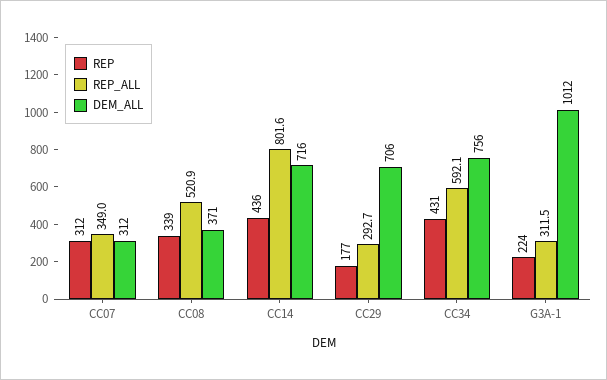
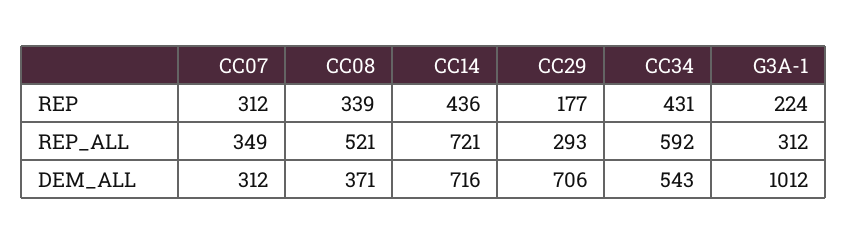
REP_ALL, CC14: 801.6 -> 721
DEM_ALL, CC34: 756 -> 543

